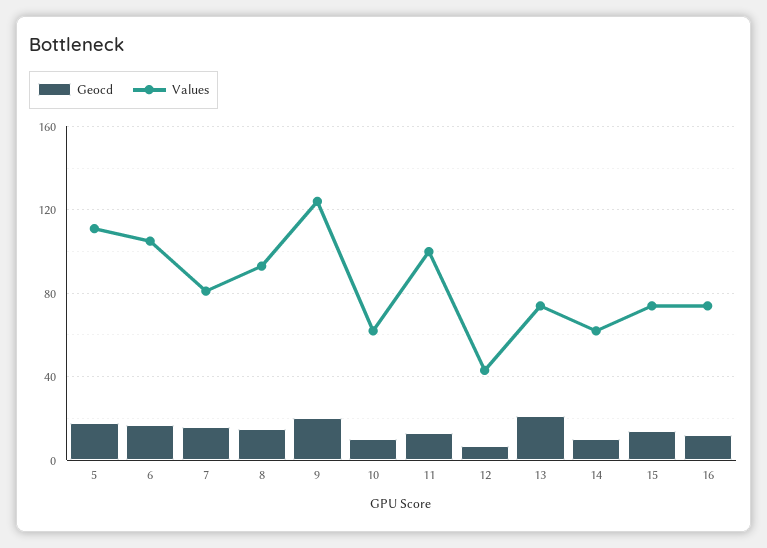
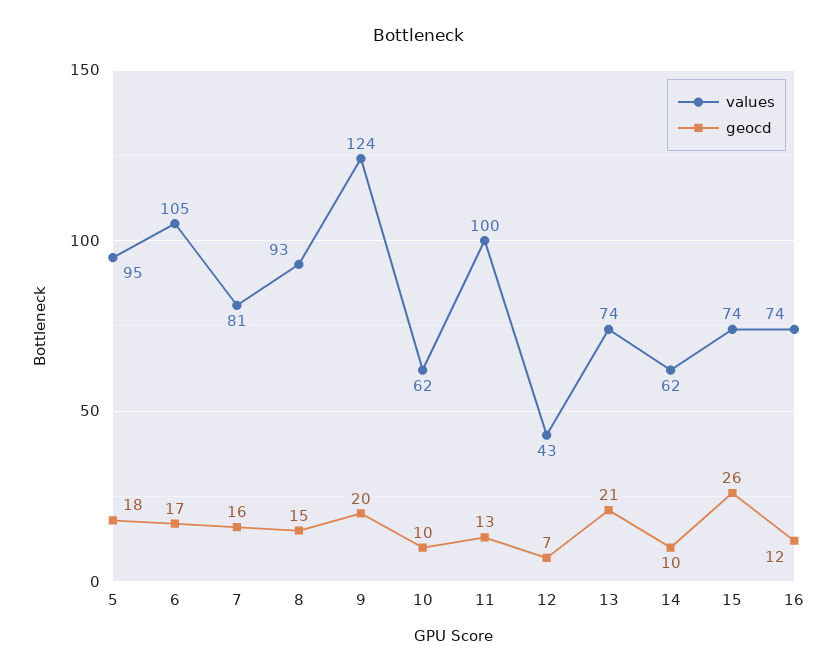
Values, 5: 110 -> 95
Geocd, 15: 15 -> 26

